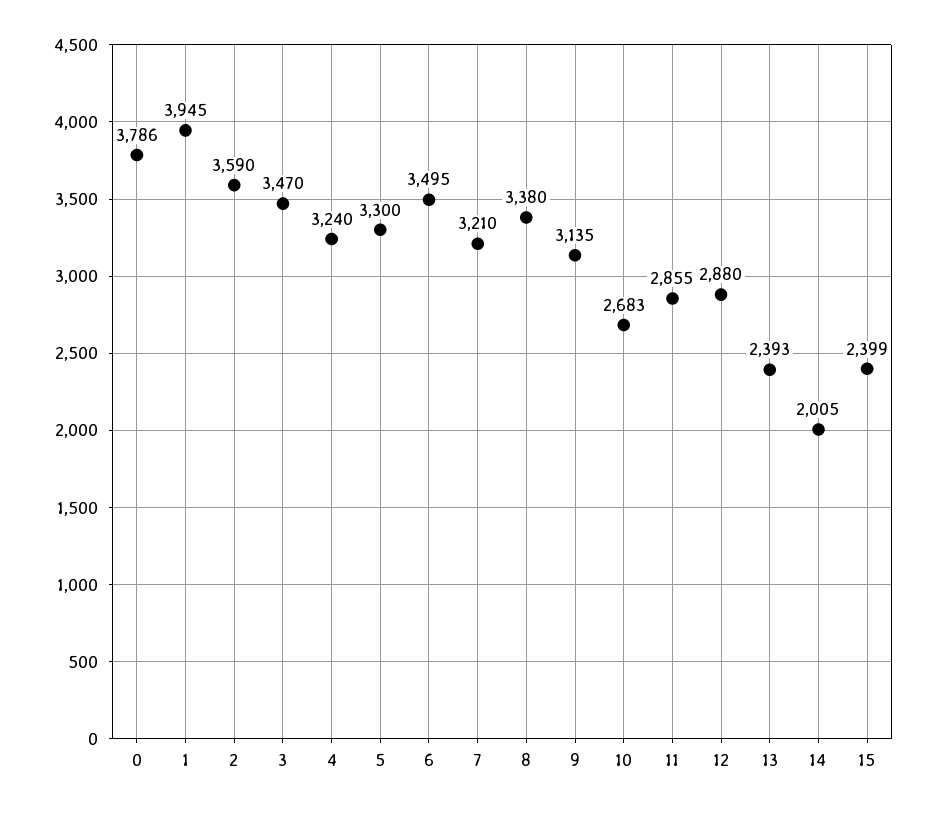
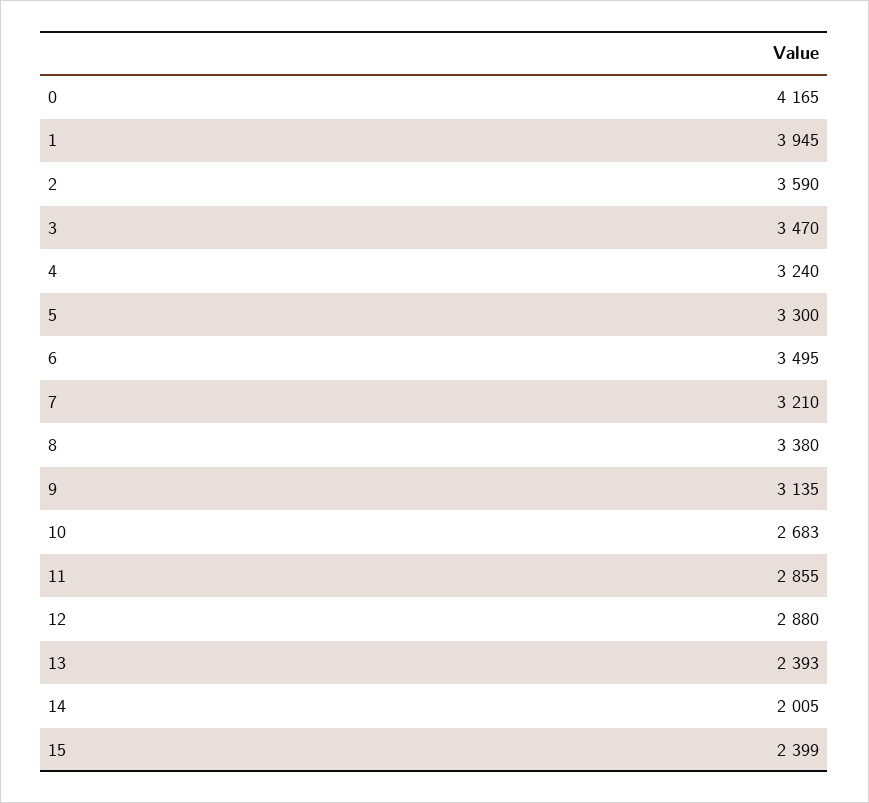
0: 3786 -> 4165

